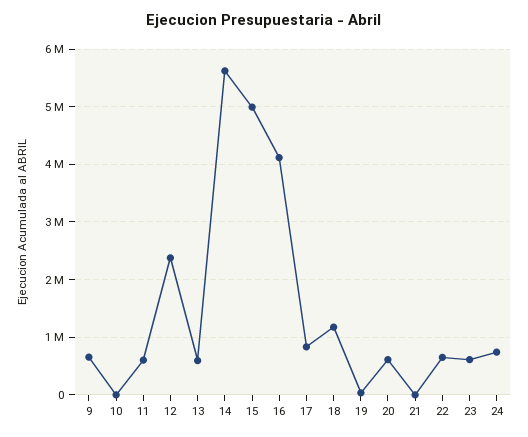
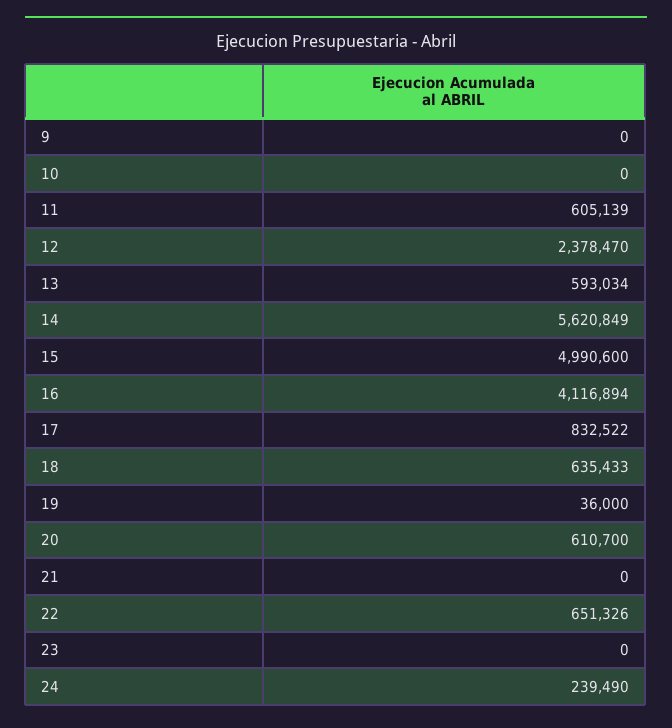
9: 600000 -> 0
18: 1200000 -> 635433
23: 600000 -> 0
24: 800000 -> 239490

